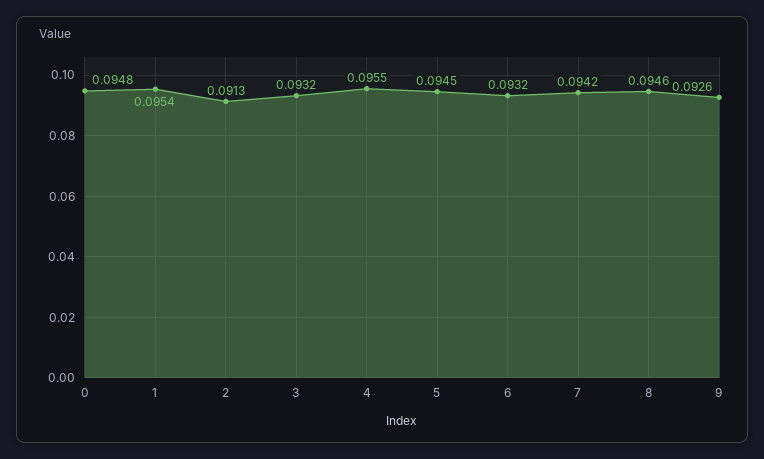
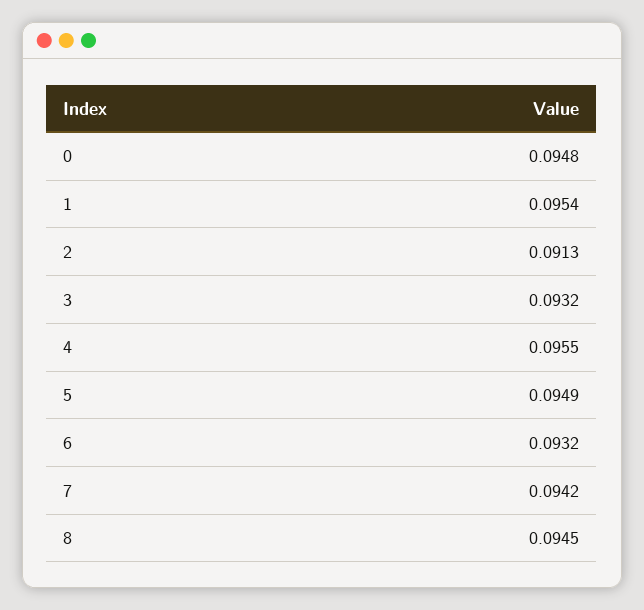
5: 0.0945 -> 0.0949
8: 0.0946 -> 0.0945
9: 0.0926 -> none

